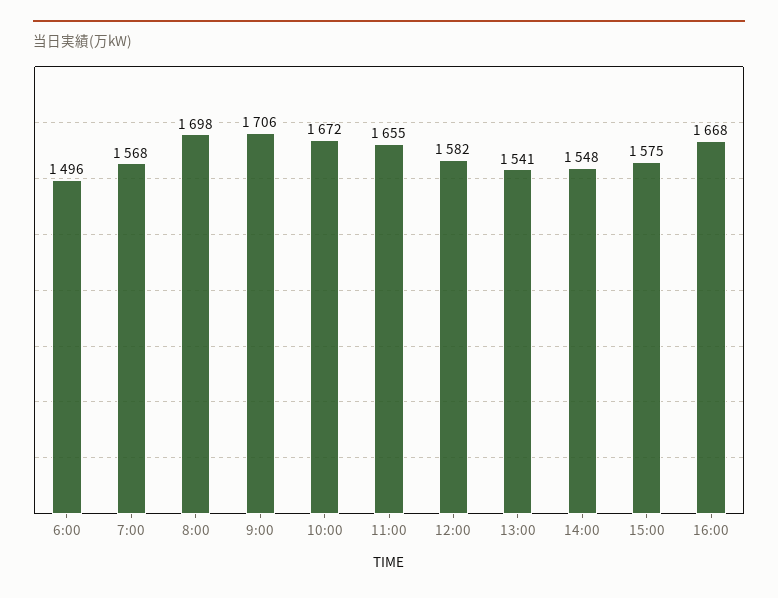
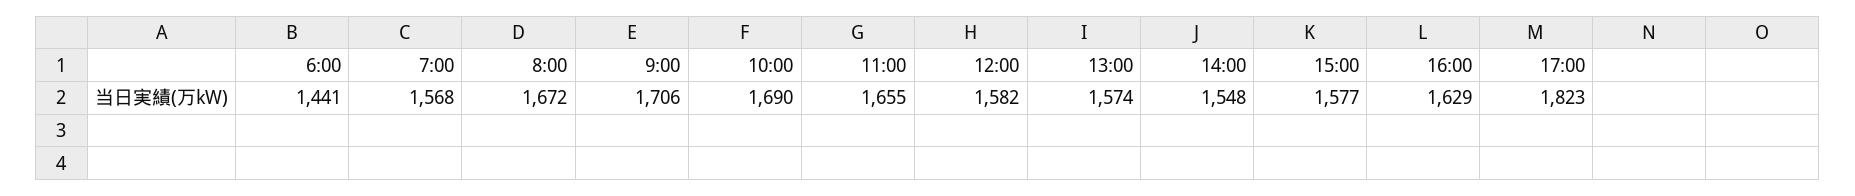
6:00: 1496 -> 1441
8:00: 1698 -> 1672
10:00: 1672 -> 1690
13:00: 1541 -> 1574
15:00: 1575 -> 1577
16:00: 1668 -> 1629
17:00: none -> 1823

